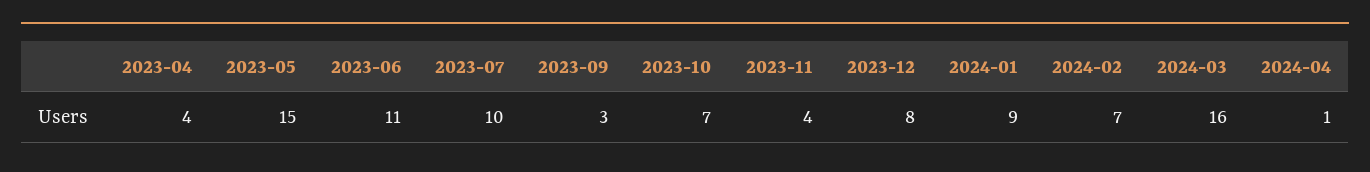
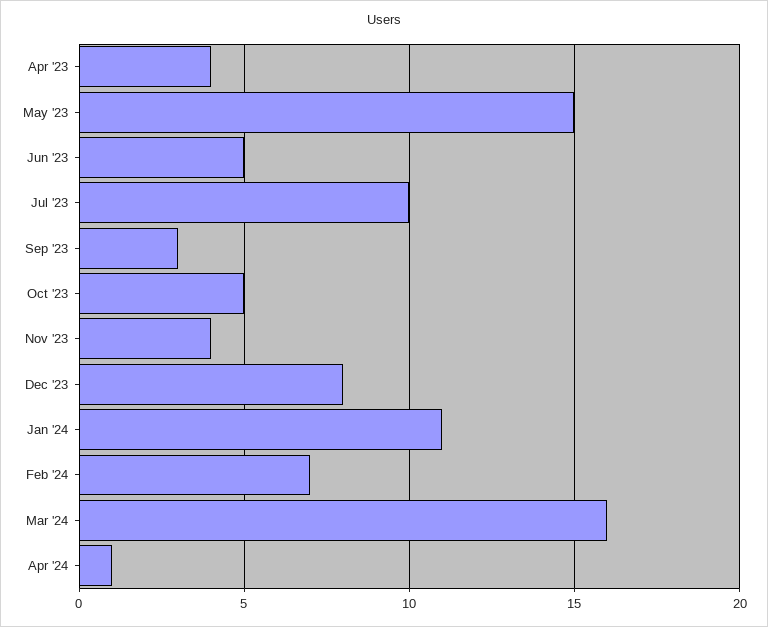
2023-06: 11 -> 5
2023-10: 7 -> 5
2024-01: 9 -> 11

